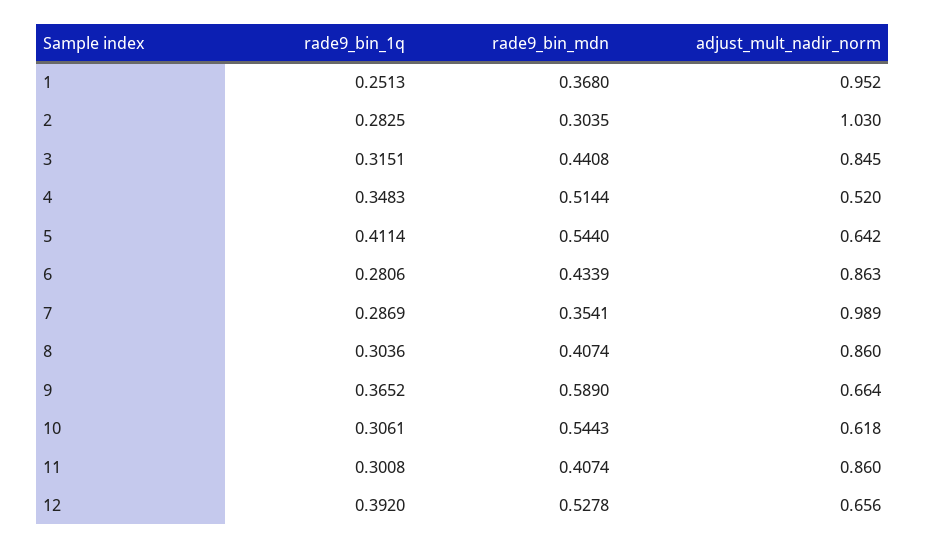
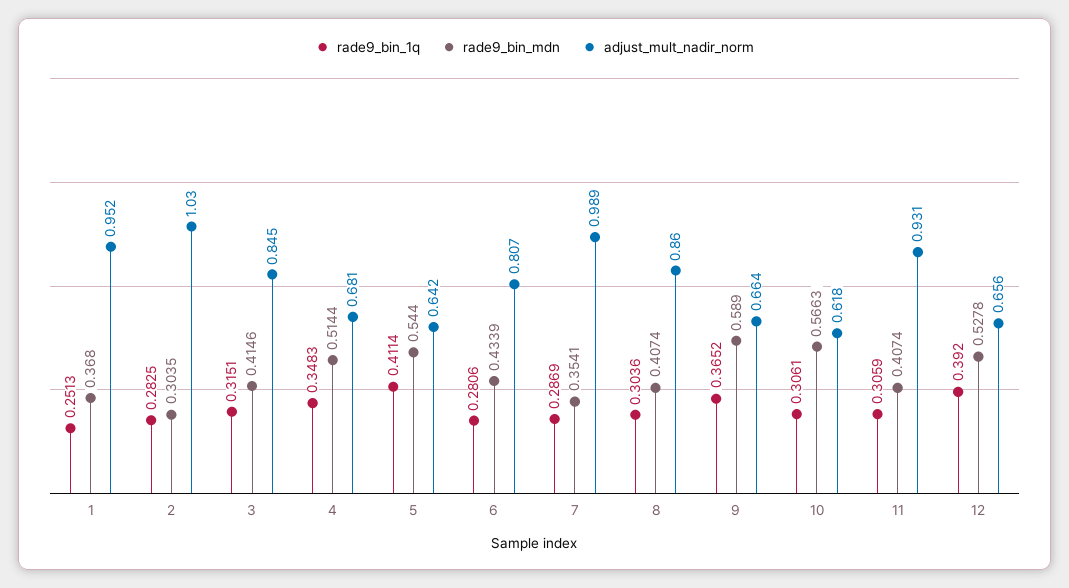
rade9_bin_mdn, 3: 0.4408 -> 0.4146
adjust_mult_nadir_norm, 4: 0.52 -> 0.681
adjust_mult_nadir_norm, 6: 0.863 -> 0.807
rade9_bin_mdn, 10: 0.5443 -> 0.5663
rade9_bin_1q, 11: 0.3008 -> 0.3059
adjust_mult_nadir_norm, 11: 0.86 -> 0.931

